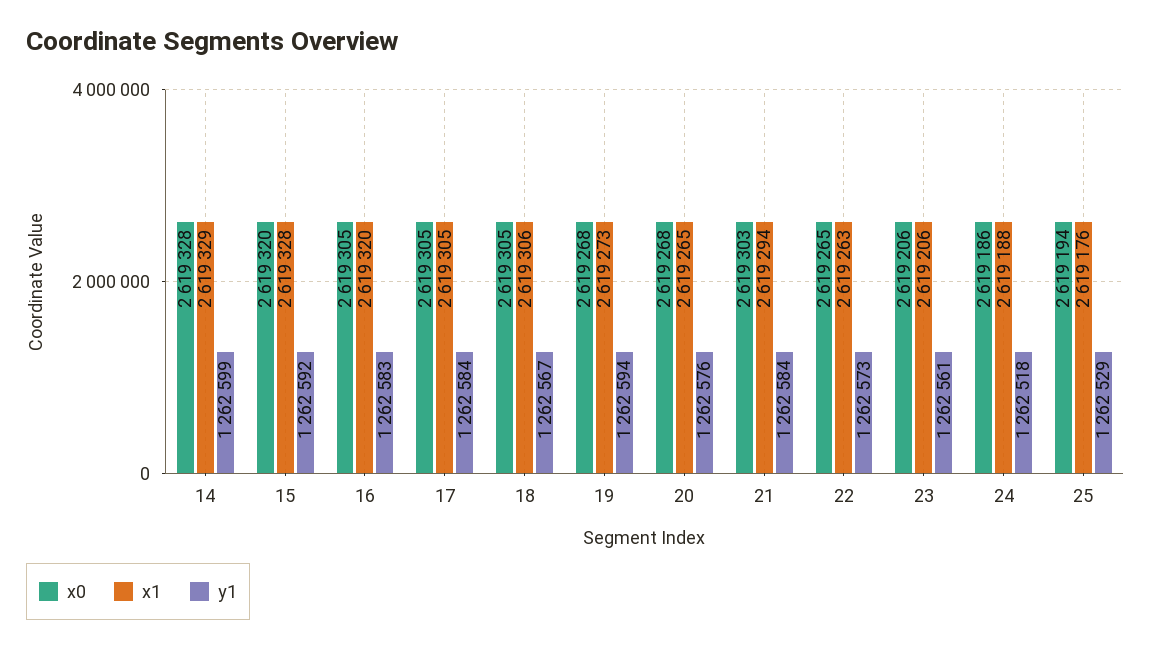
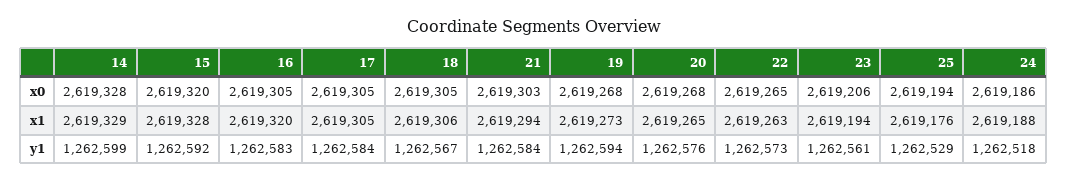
x1, 23: 2619206 -> 2619194

